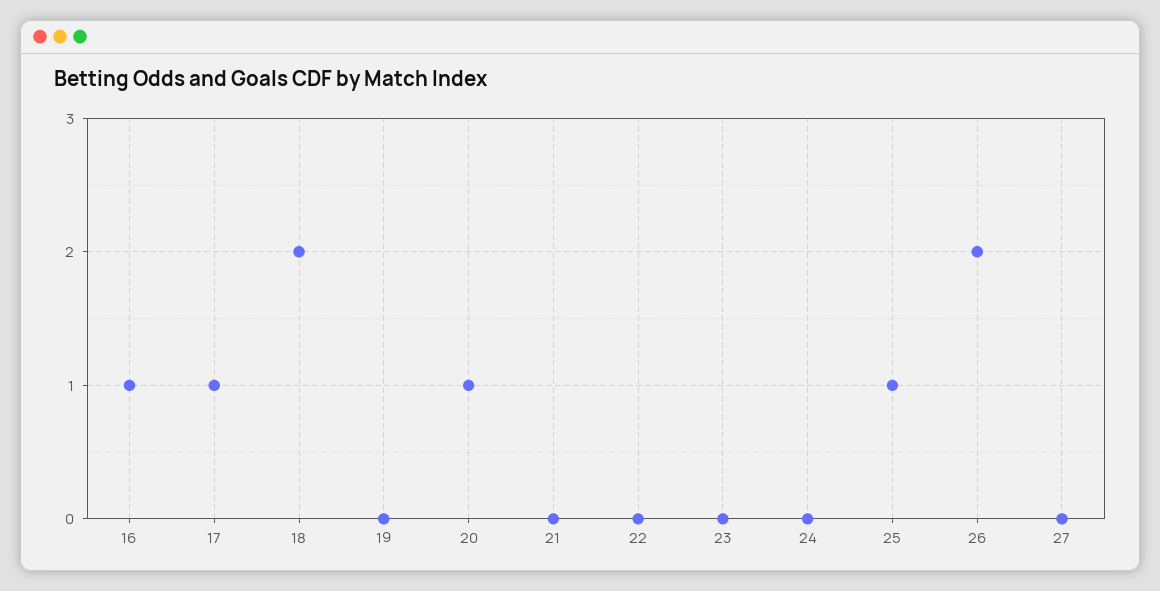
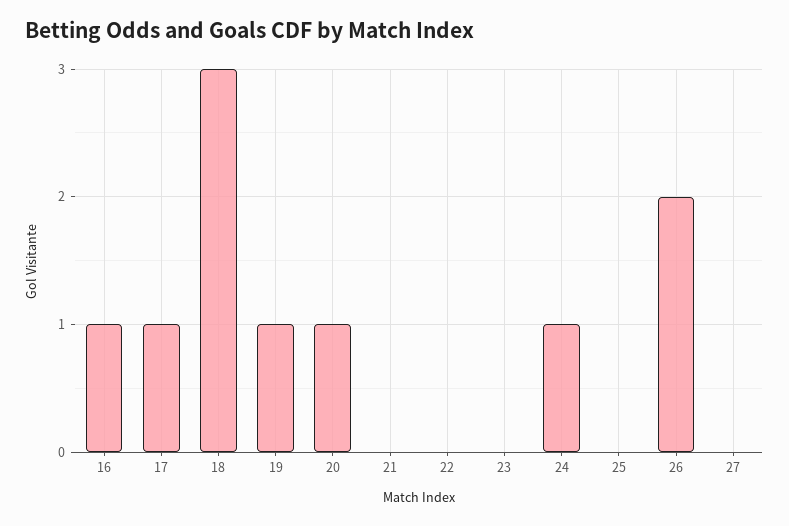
18: 2 -> 3
19: 0 -> 1
24: 0 -> 1
25: 1 -> 0

